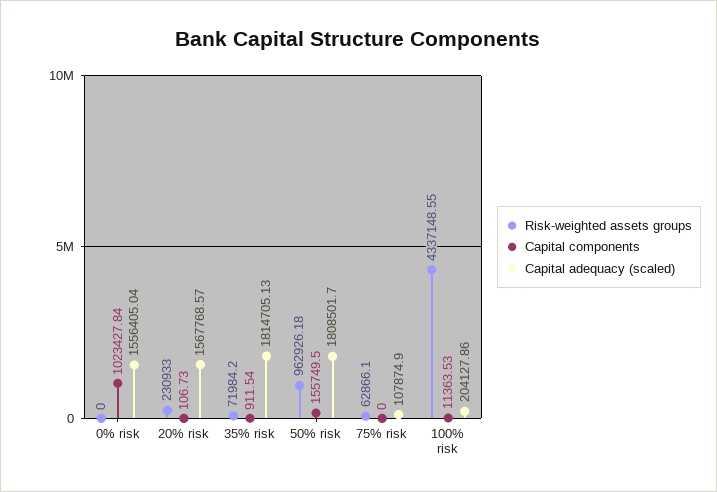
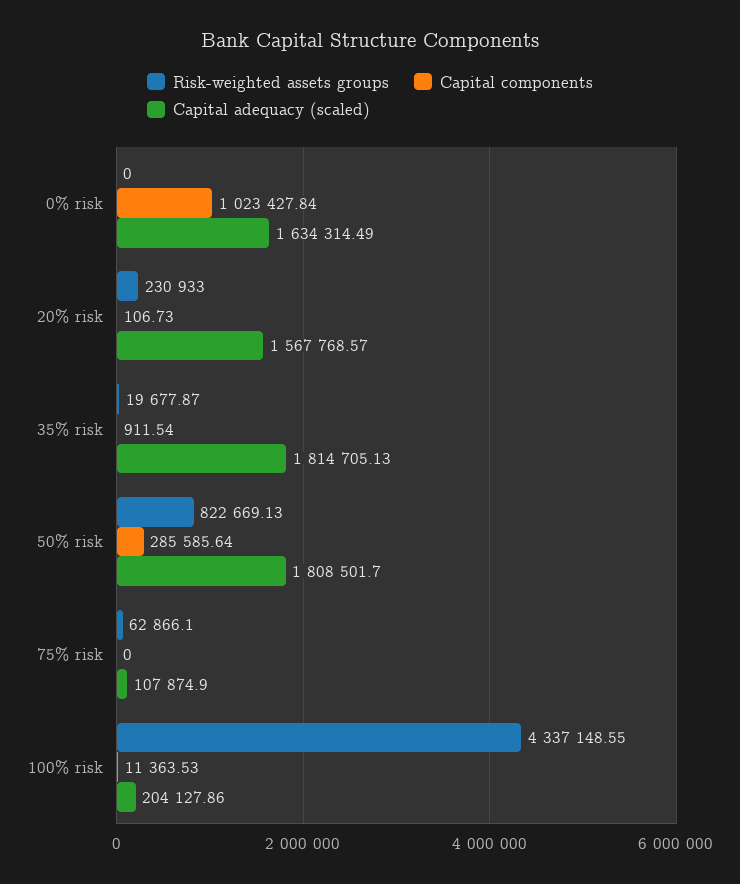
Capital adequacy (scaled), 0% risk: 1556405.04 -> 1634314.49
Risk-weighted assets groups, 35% risk: 71984.2 -> 19677.87
Risk-weighted assets groups, 50% risk: 962926.18 -> 822669.13
Capital components, 50% risk: 155749.5 -> 285585.64

